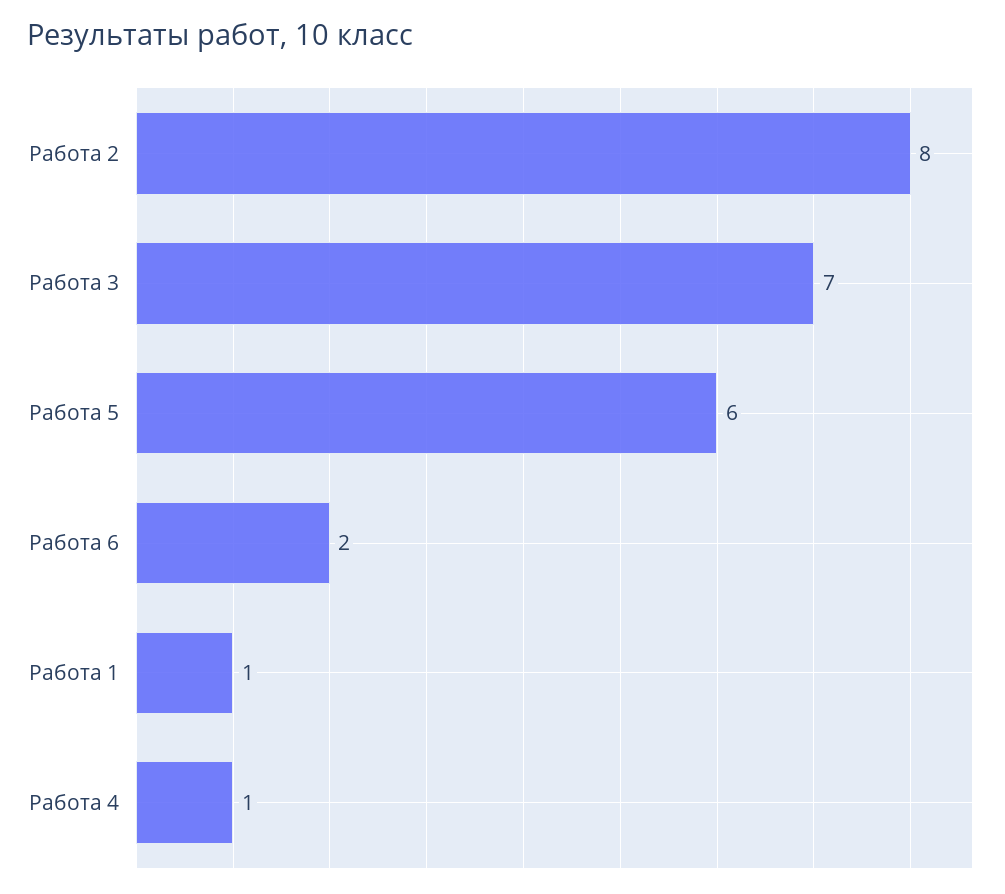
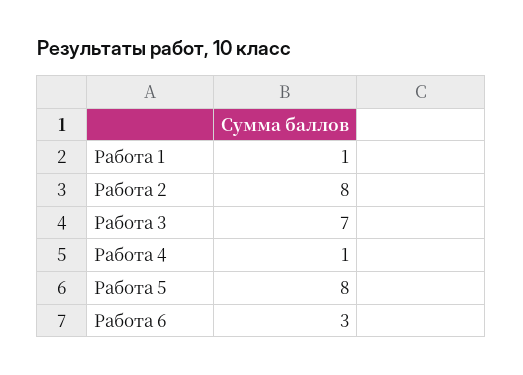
Работа 5: 6 -> 8
Работа 6: 2 -> 3

